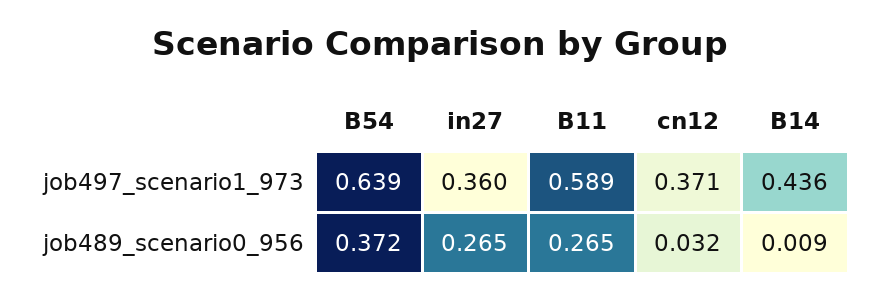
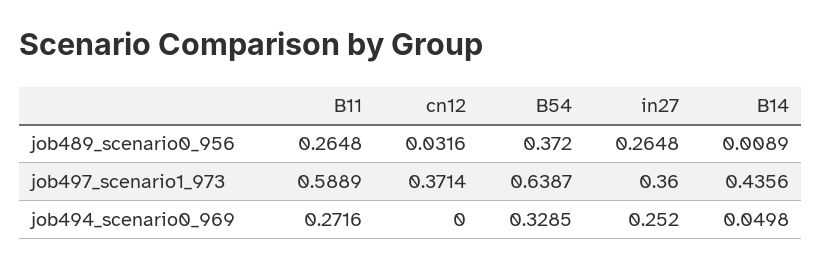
B11, job494_scenario0_969: none -> 0.2716
cn12, job494_scenario0_969: none -> 0
B54, job494_scenario0_969: none -> 0.3285
in27, job494_scenario0_969: none -> 0.252
B14, job494_scenario0_969: none -> 0.0498

